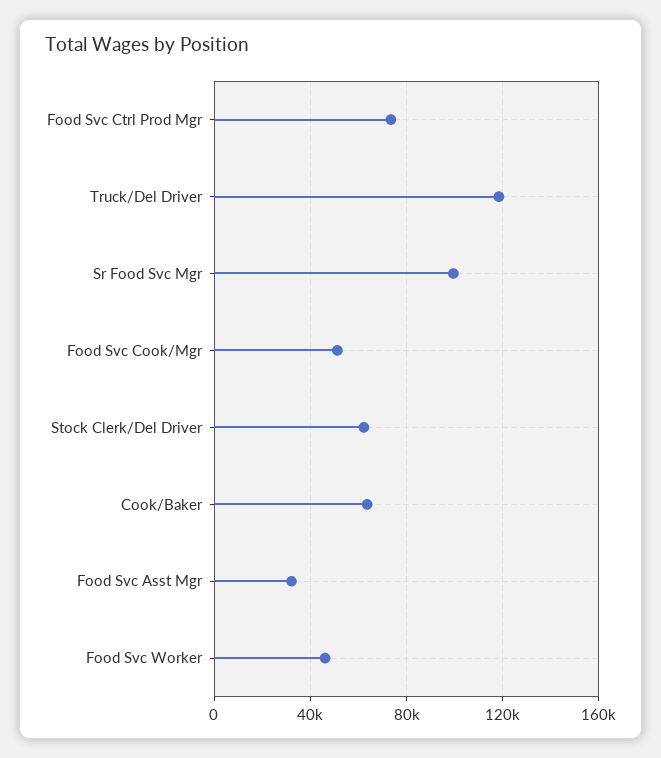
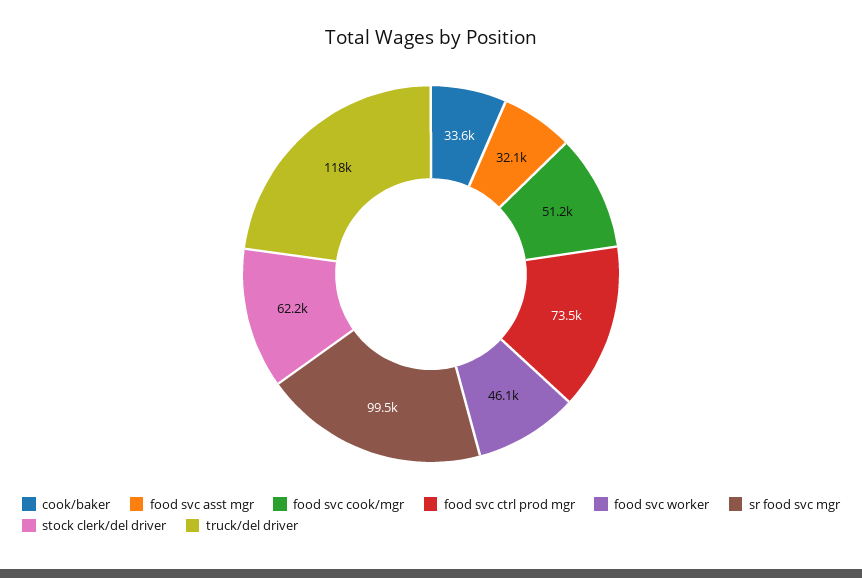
Cook/Baker: 65000 -> 33600

